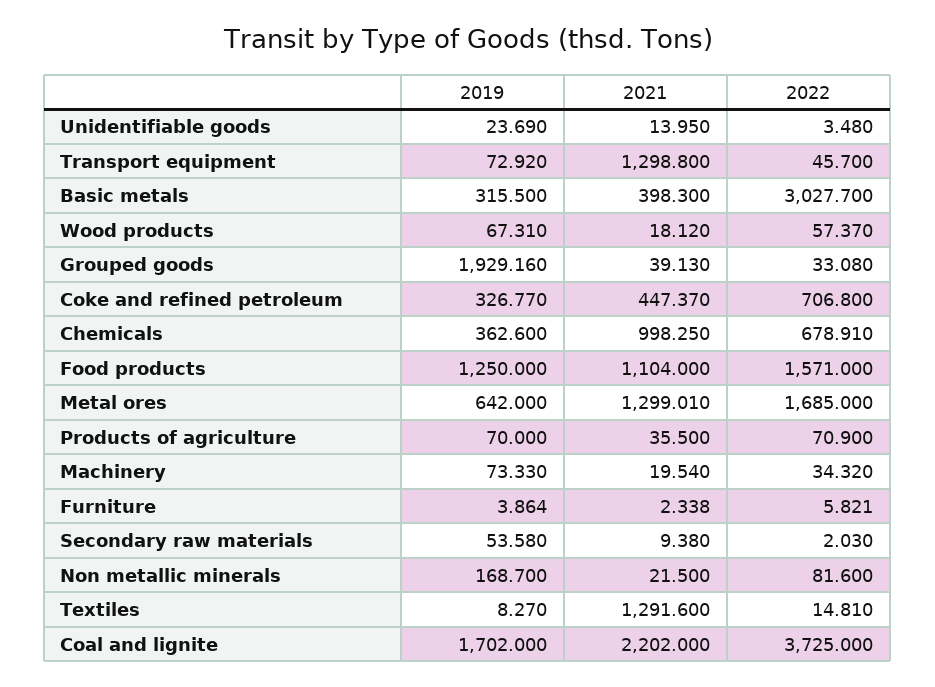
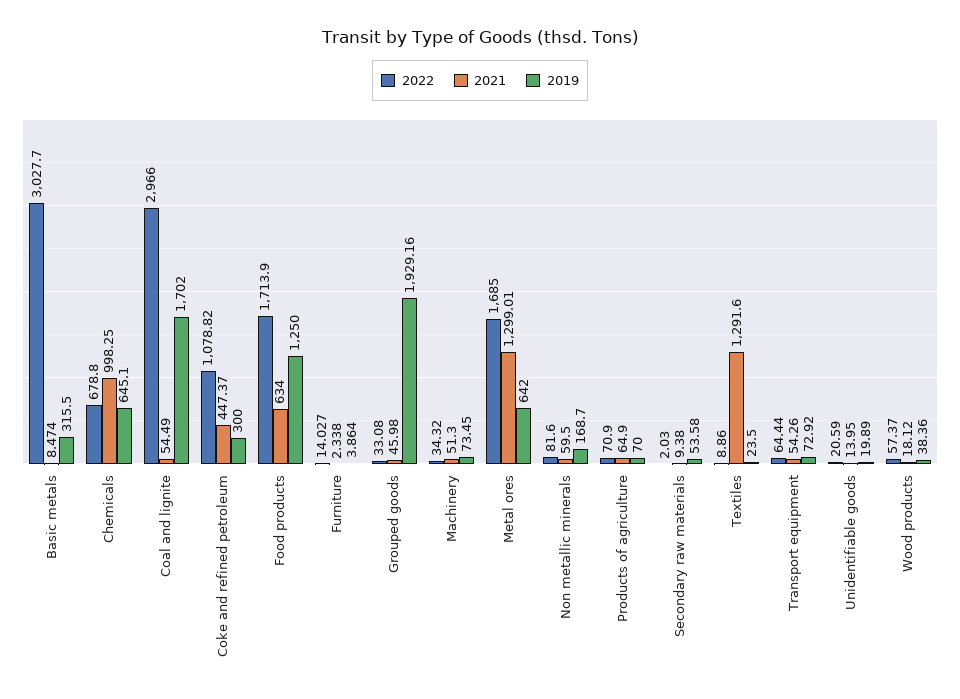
2019, Unidentifiable goods: 23.69 -> 19.89
2022, Unidentifiable goods: 3.48 -> 20.59
2021, Transport equipment: 1298.8 -> 54.26
2022, Transport equipment: 45.7 -> 64.44
2021, Basic metals: 398.3 -> 8.474
2019, Wood products: 67.31 -> 38.36
2021, Grouped goods: 39.13 -> 45.98
2019, Coke and refined petroleum: 326.77 -> 300
2022, Coke and refined petroleum: 706.8 -> 1078.82
2019, Chemicals: 362.6 -> 645.1
2022, Chemicals: 678.91 -> 678.8
2021, Food products: 1104 -> 634
2022, Food products: 1571 -> 1713.9
2021, Products of agriculture: 35.5 -> 64.9
2019, Machinery: 73.33 -> 73.45
2021, Machinery: 19.54 -> 51.3
2022, Furniture: 5.821 -> 14.027
2021, Non metallic minerals: 21.5 -> 59.5
2019, Textiles: 8.27 -> 23.5
2022, Textiles: 14.81 -> 8.86
2021, Coal and lignite: 2202 -> 54.49
2022, Coal and lignite: 3725 -> 2966

